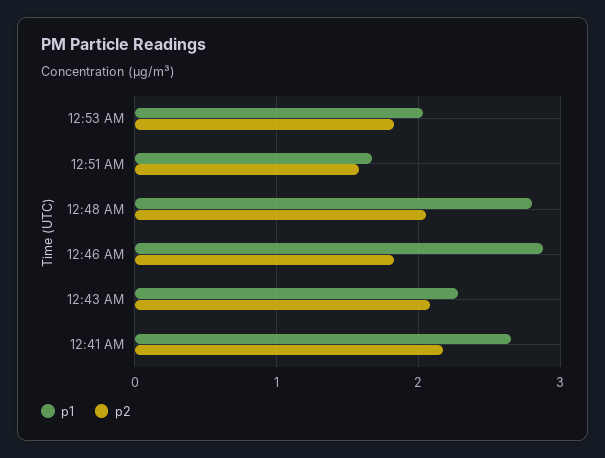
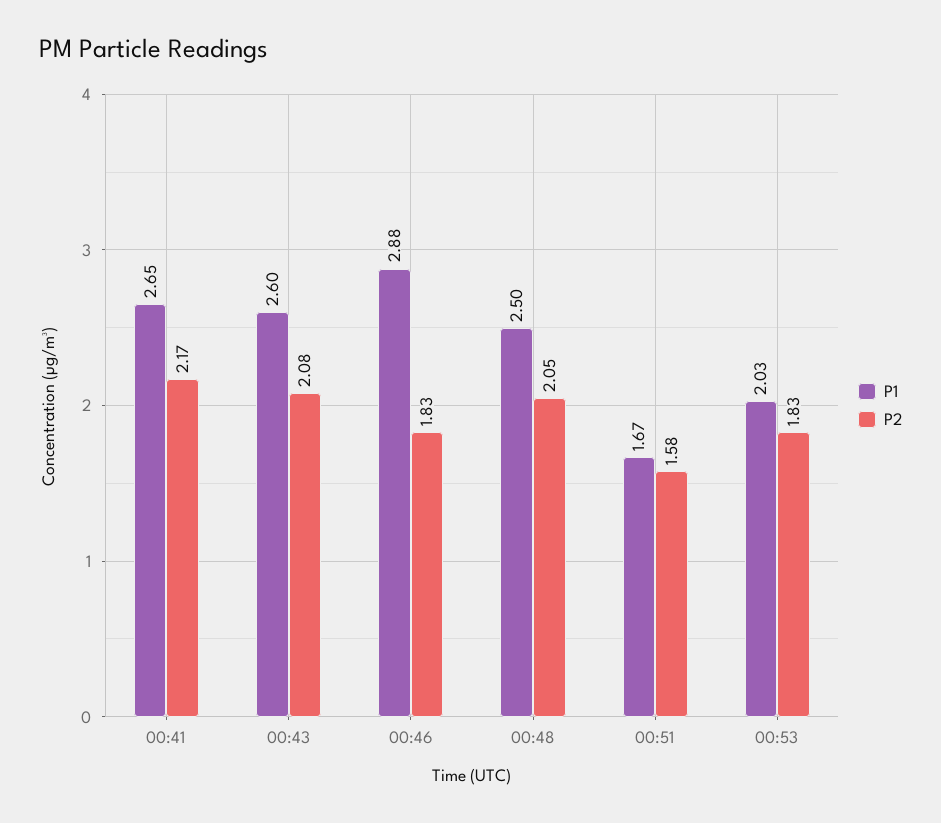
p1, 12:48 AM: 2.8 -> 2.5
p1, 12:43 AM: 2.3 -> 2.6

